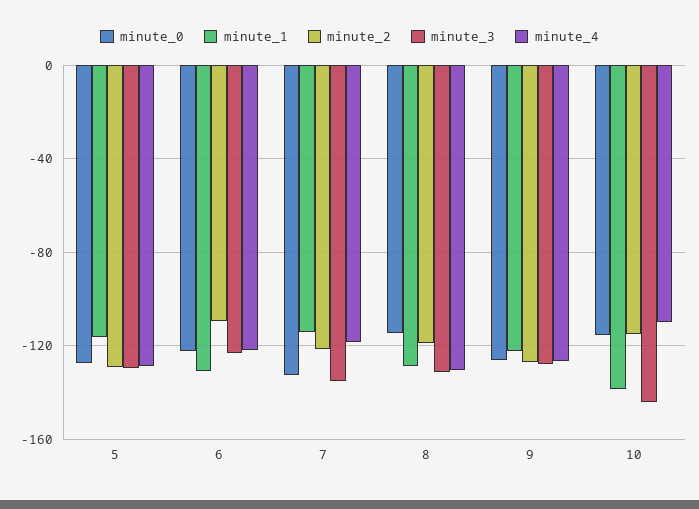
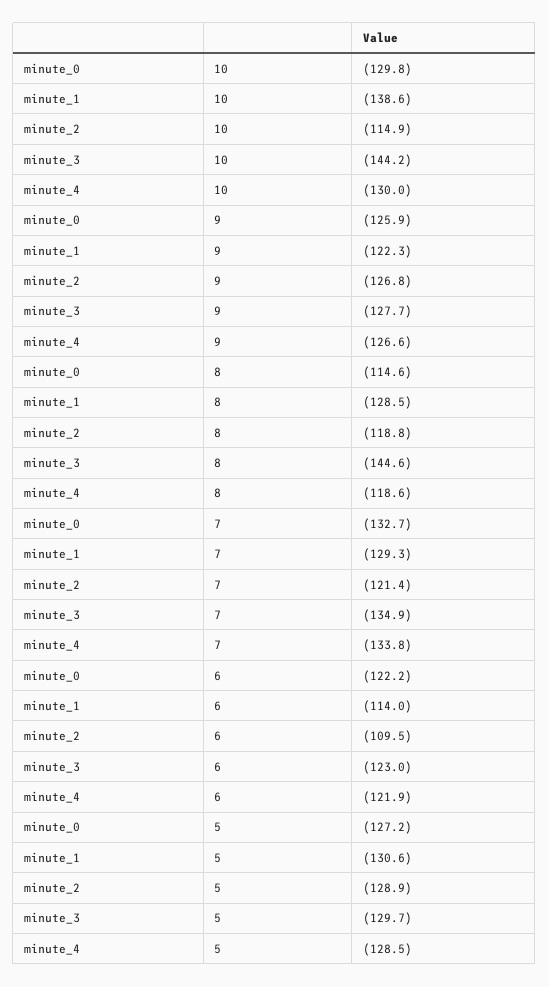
minute_1, 5: -115 -> -130.6
minute_1, 6: -130 -> -114
minute_1, 7: -115 -> -129.3
minute_4, 7: -120 -> -133.8
minute_3, 8: -130 -> -144.6
minute_4, 8: -130 -> -118.6
minute_0, 10: -115 -> -129.8
minute_4, 10: -110 -> -130

